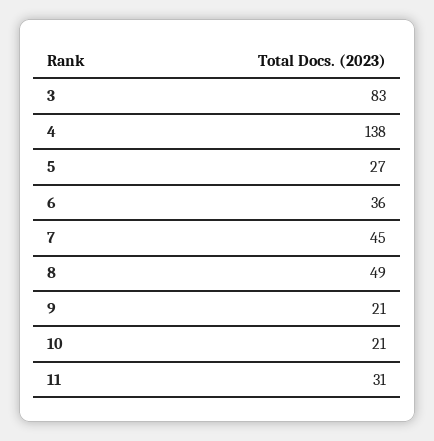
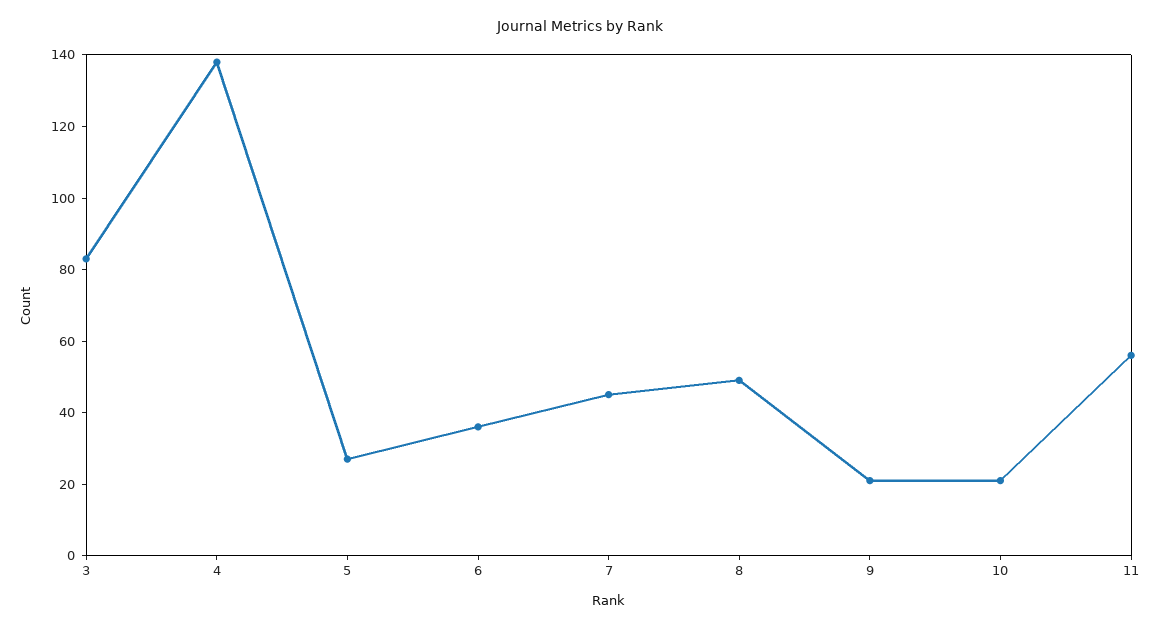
11: 31 -> 55

